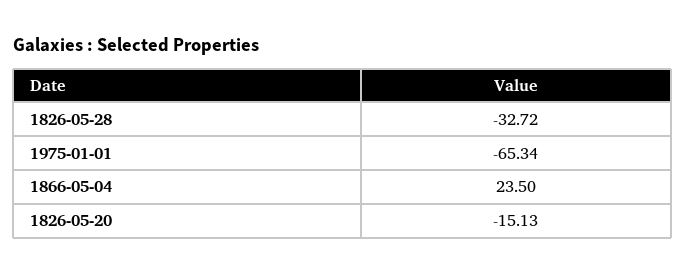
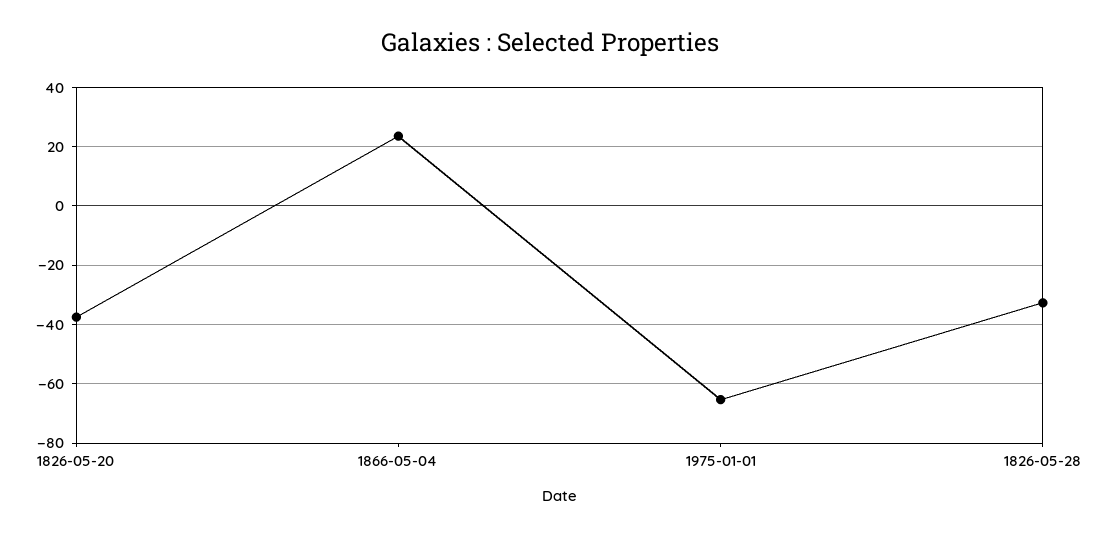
1826-05-20: -15.13 -> -37.5

